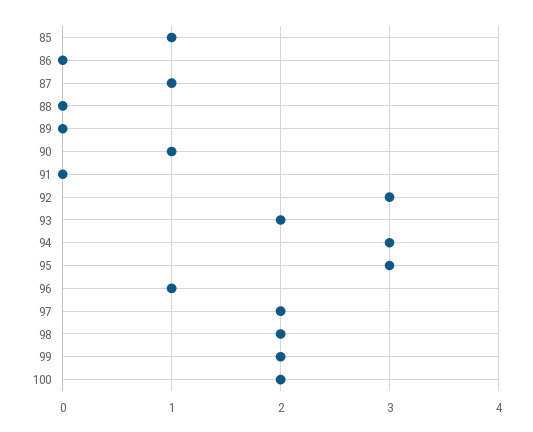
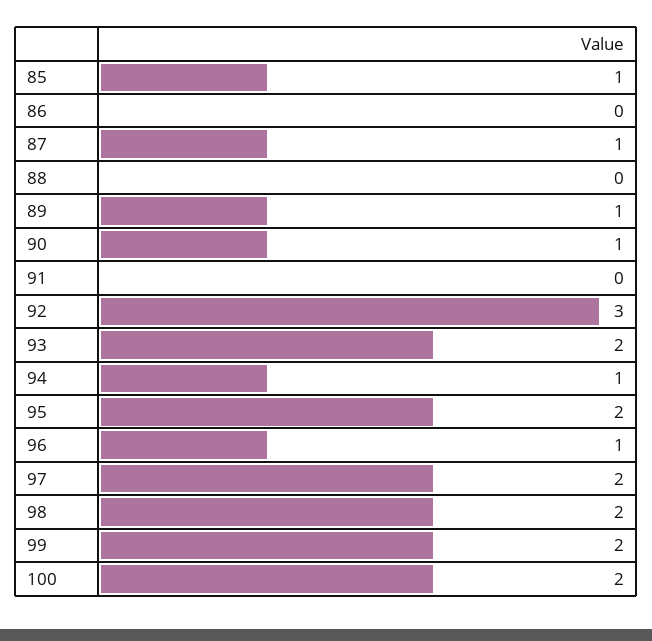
89: 0 -> 1
94: 3 -> 1
95: 3 -> 2

